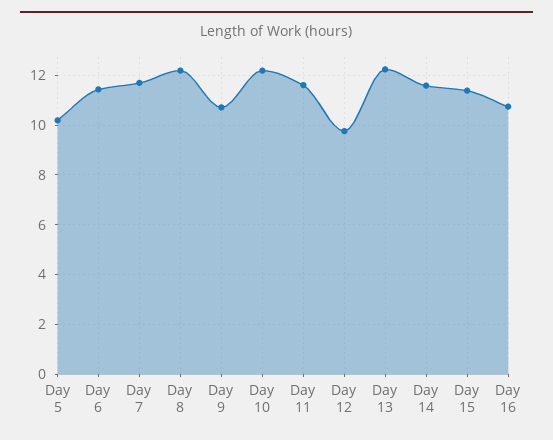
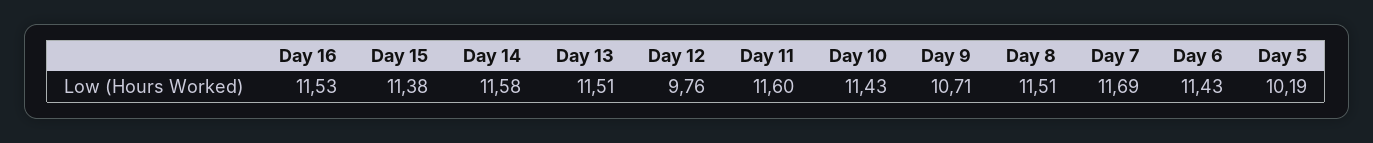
Day 8: 12.25 -> 11.51
Day 10: 12.25 -> 11.43
Day 13: 12.25 -> 11.51
Day 16: 10.75 -> 11.53

